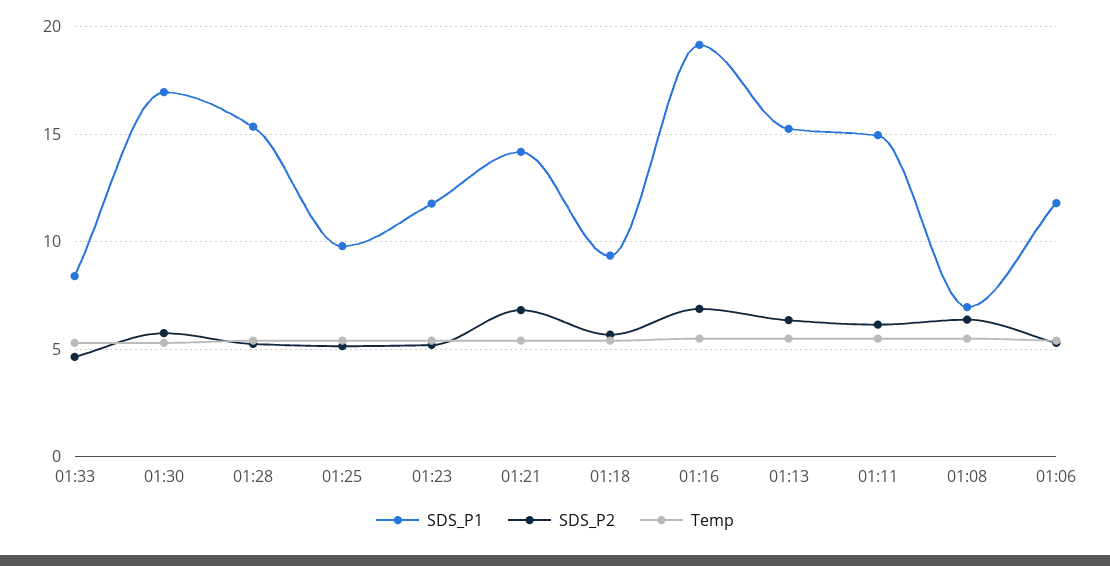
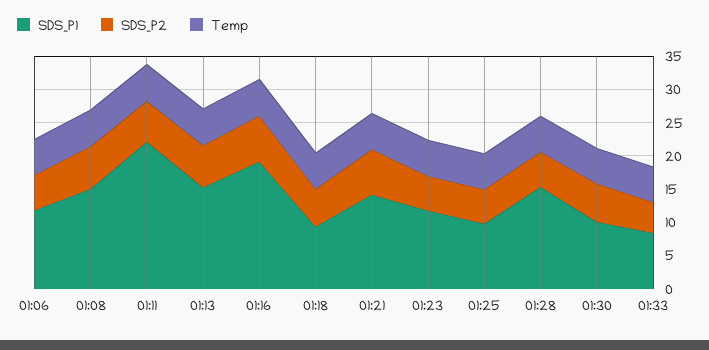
SDS_P1, 01:30: 17 -> 10
SDS_P1, 01:11: 15 -> 22.5
SDS_P1, 01:08: 7 -> 15

